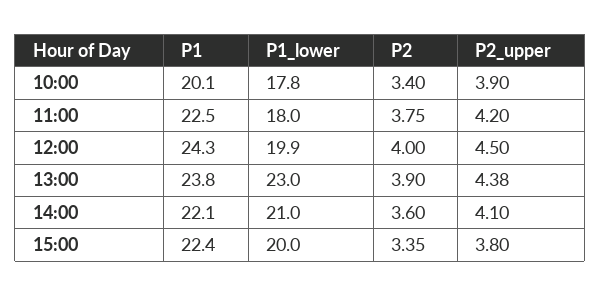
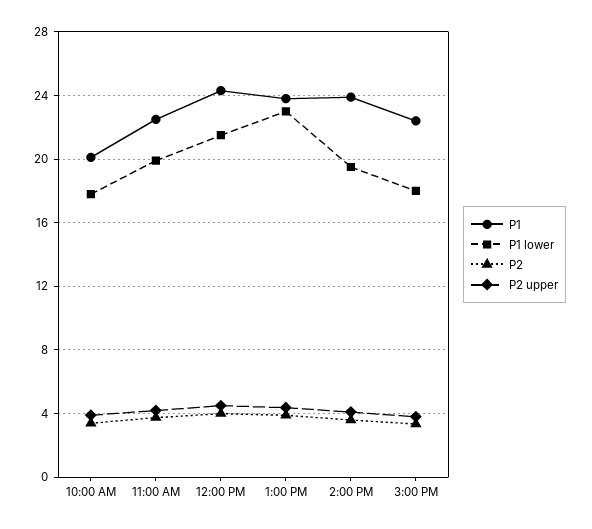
P1_lower, 11:00: 18 -> 20
P1_lower, 12:00: 19.9 -> 21.5
P1, 14:00: 22.1 -> 24
P1_lower, 14:00: 21 -> 19.5
P1_lower, 15:00: 20 -> 18

